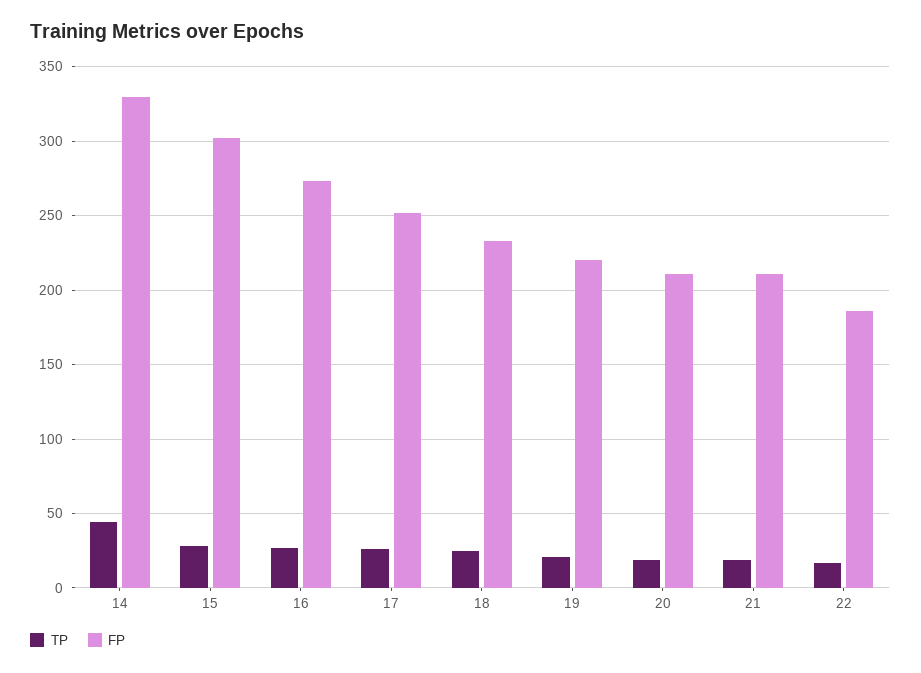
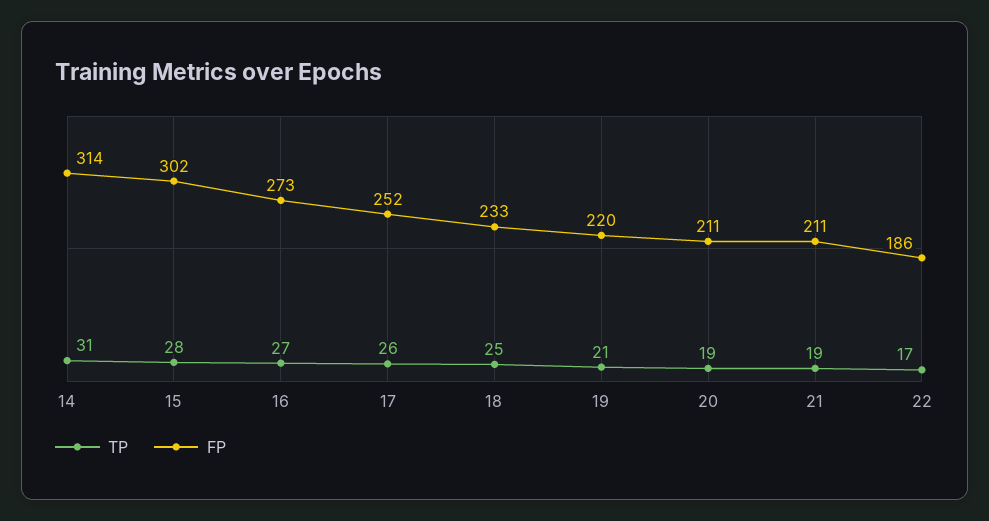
TP, 14: 45 -> 31
FP, 14: 330 -> 314

